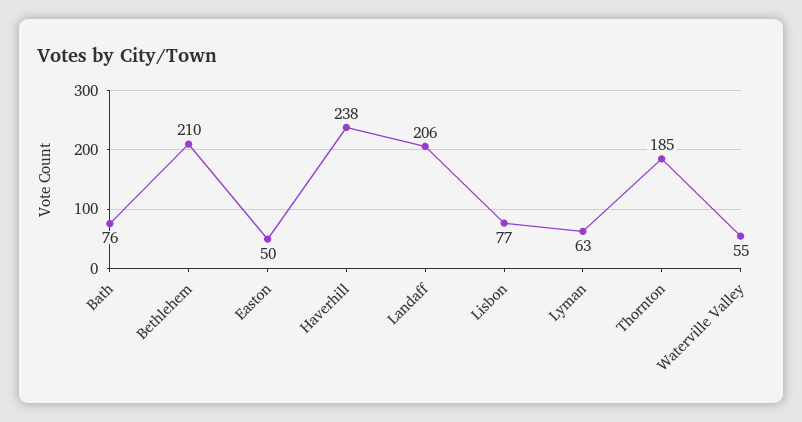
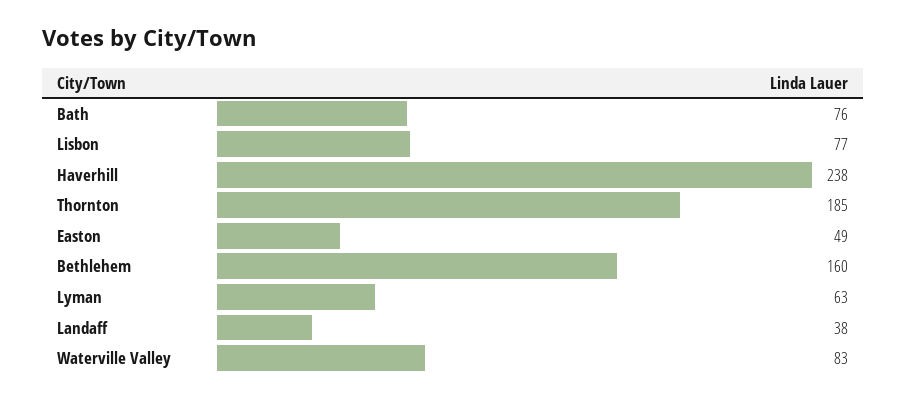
Bethlehem: 210 -> 160
Easton: 50 -> 49
Landaff: 206 -> 38
Waterville Valley: 55 -> 83

